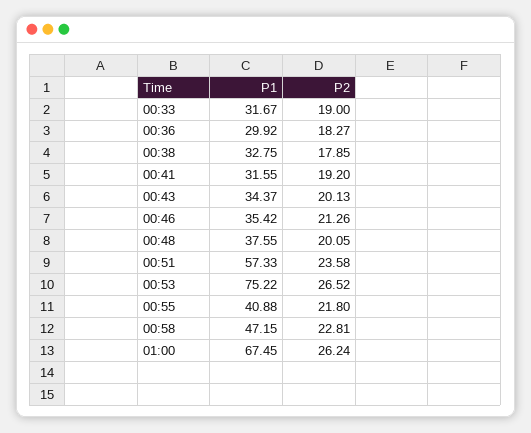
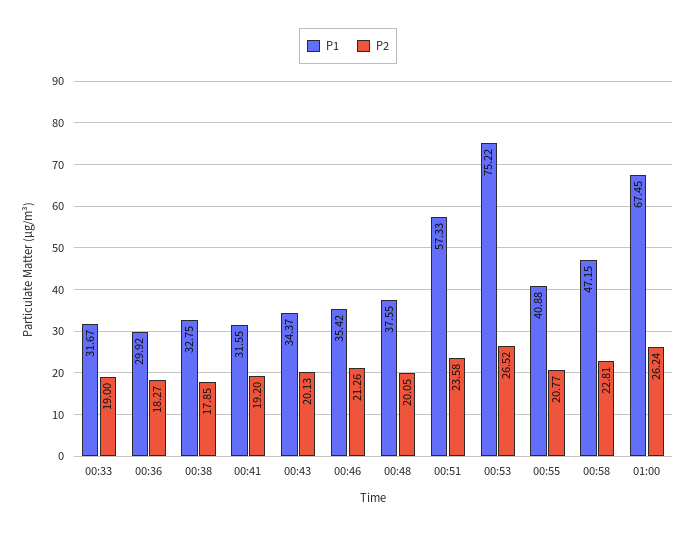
P2, 00:55: 21.8 -> 20.77

